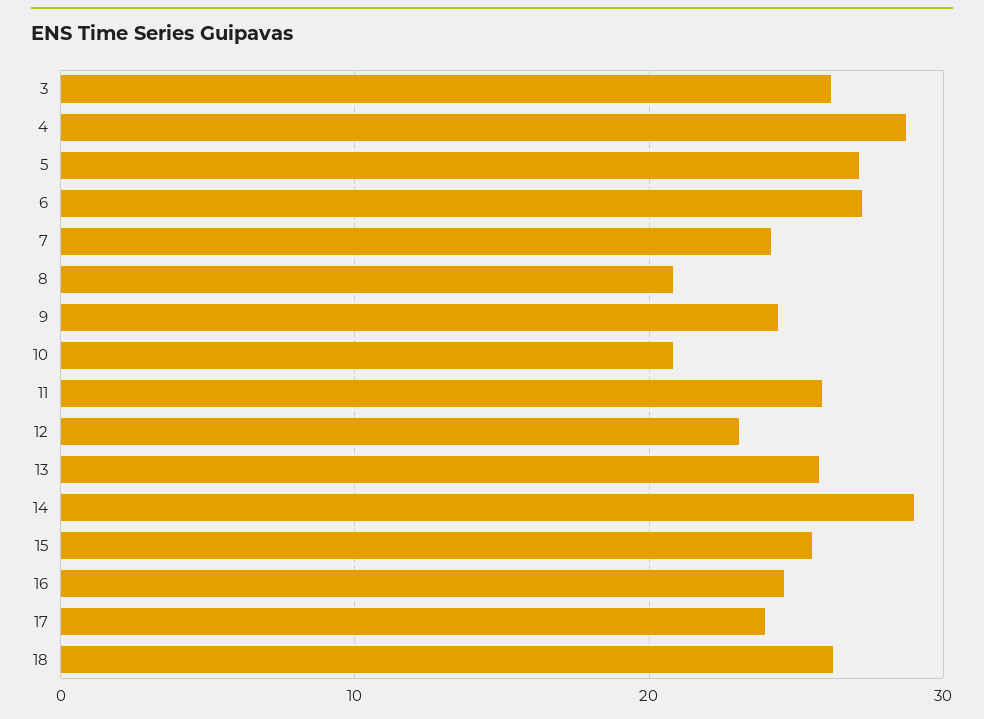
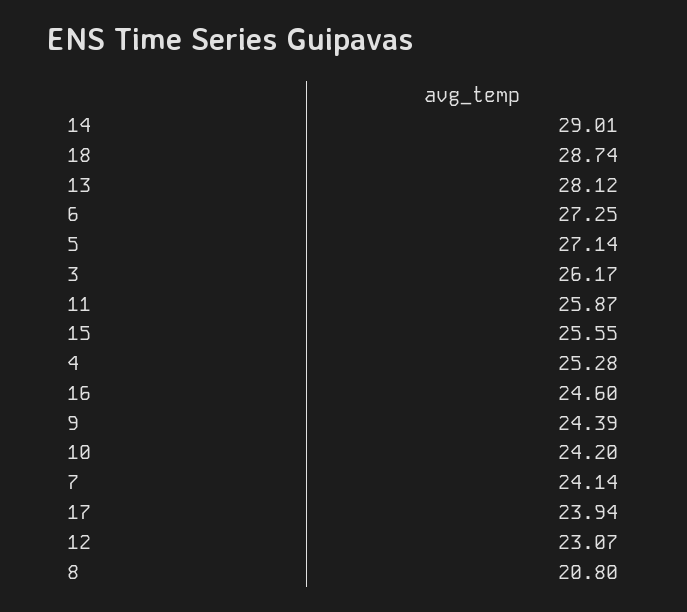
4: 29 -> 25.28
10: 21 -> 24.2
13: 26 -> 28.12
18: 26 -> 28.74

